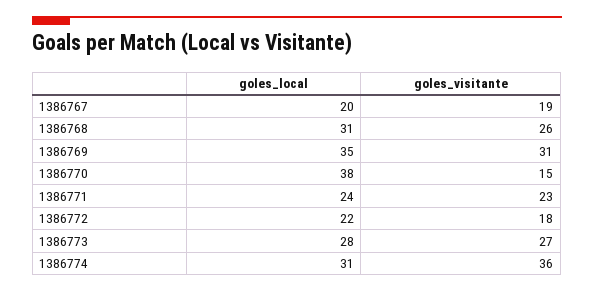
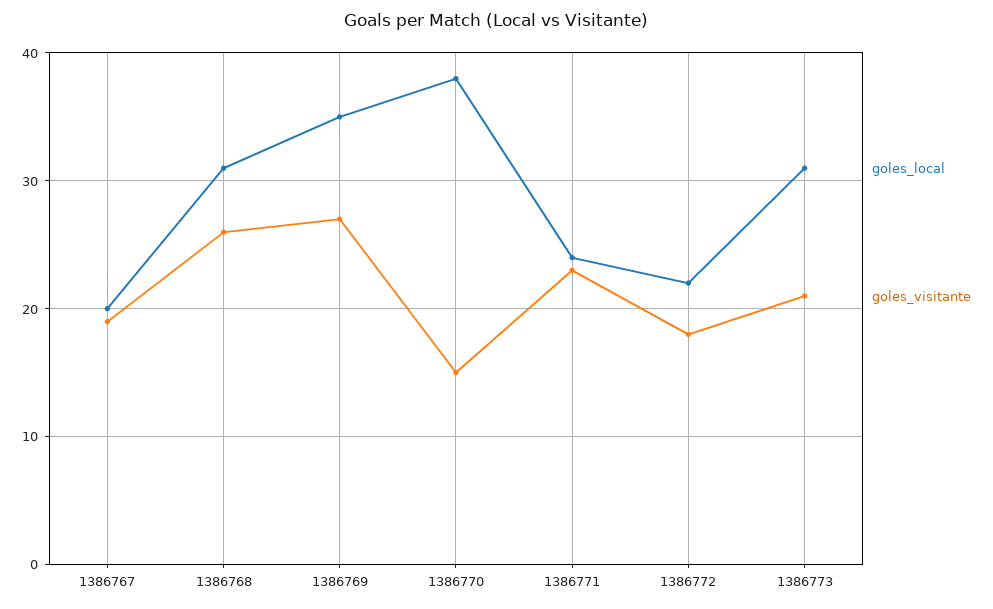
goles_visitante, 1386769: 31 -> 27
goles_local, 1386773: 28 -> 31
goles_visitante, 1386773: 27 -> 21
goles_local, 1386774: 31 -> none
goles_visitante, 1386774: 36 -> none

